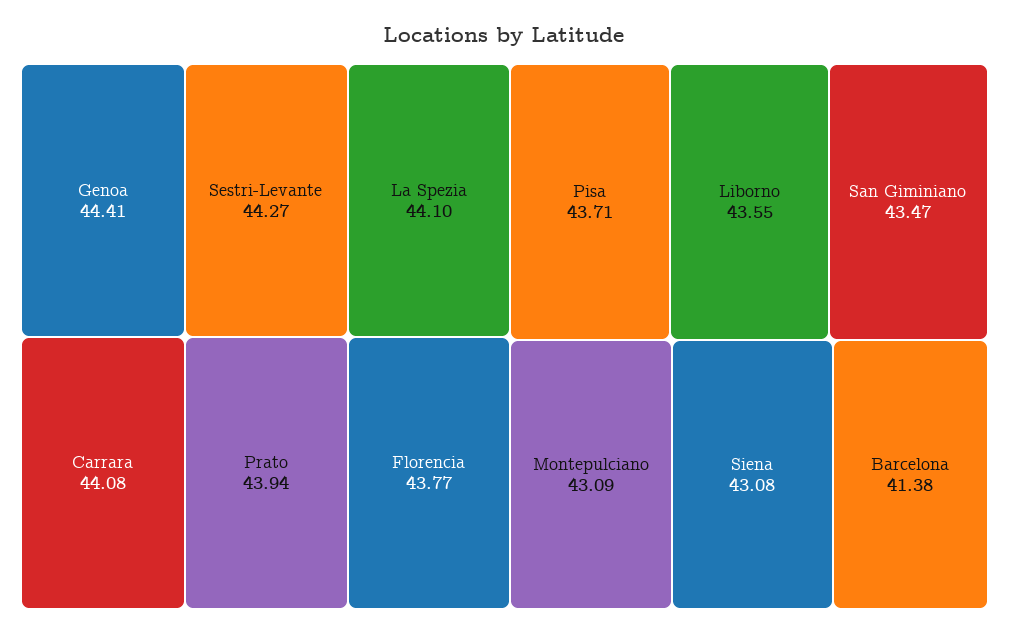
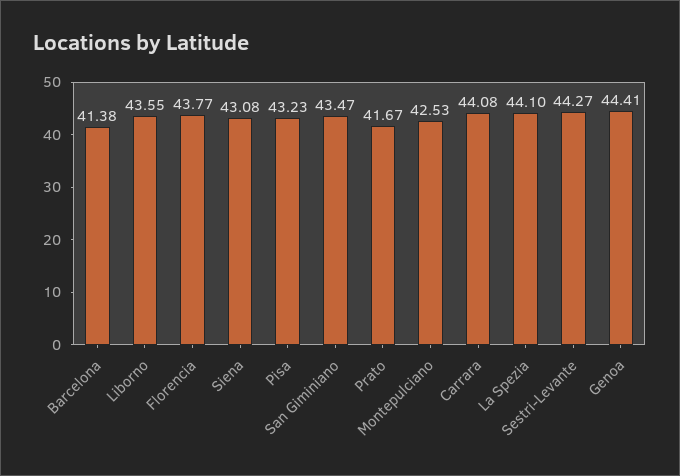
Prato: 43.94 -> 41.67
Pisa: 43.71 -> 43.23
Montepulciano: 43.09 -> 42.53

